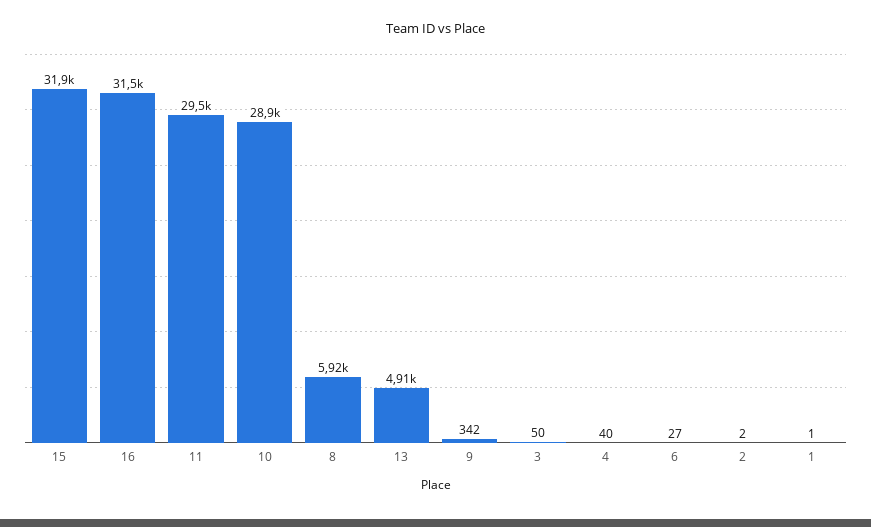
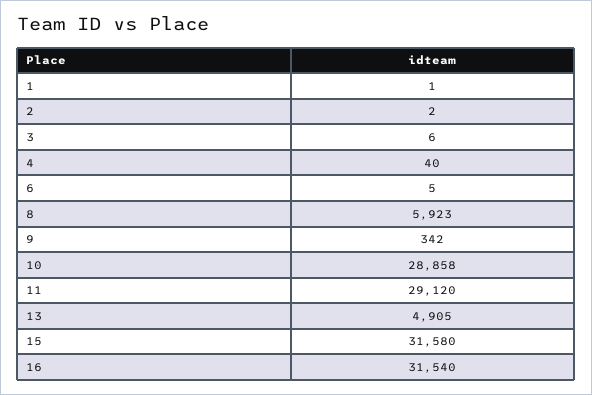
15: 31900 -> 31580
11: 29500 -> 29120
3: 50 -> 6
6: 27 -> 5

